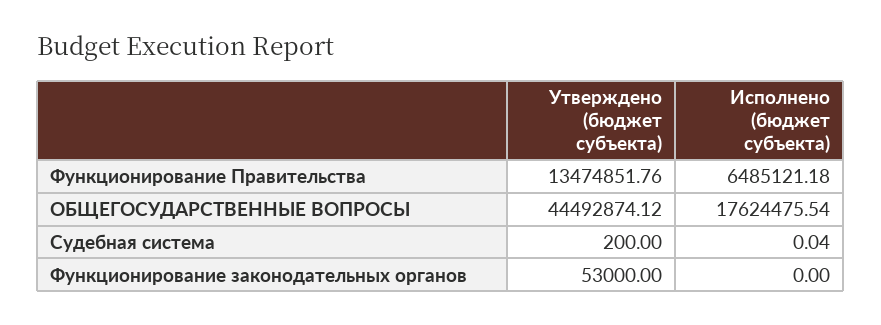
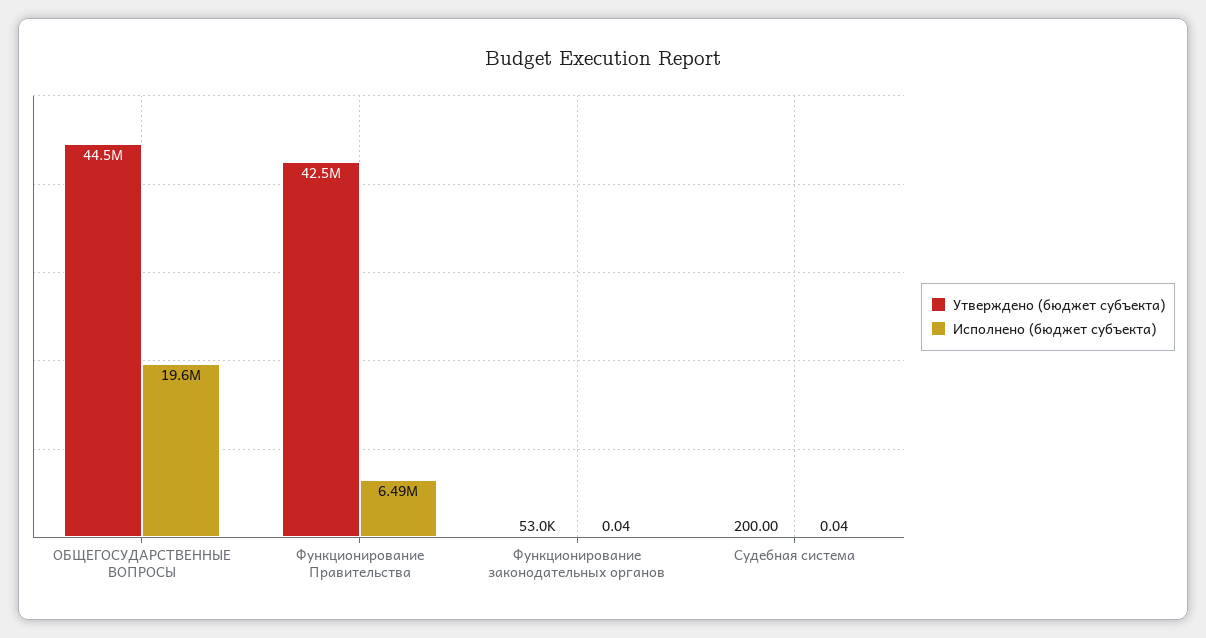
Утверждено (бюджет субъекта), Функционирование Правительства: 13474851.76 -> 42500000
Исполнено (бюджет субъекта), ОБЩЕГОСУДАРСТВЕННЫЕ ВОПРОСЫ: 17624475.54 -> 19600000
Исполнено (бюджет субъекта), Функционирование законодательных органов: 0 -> 0.04

